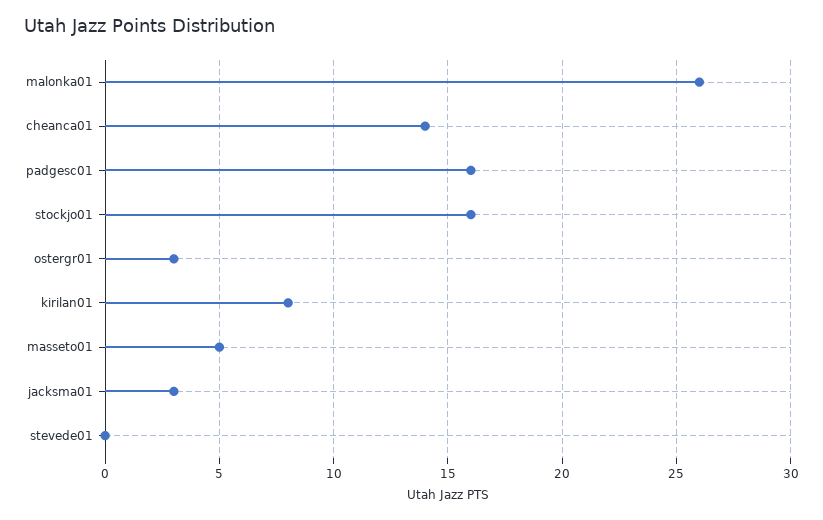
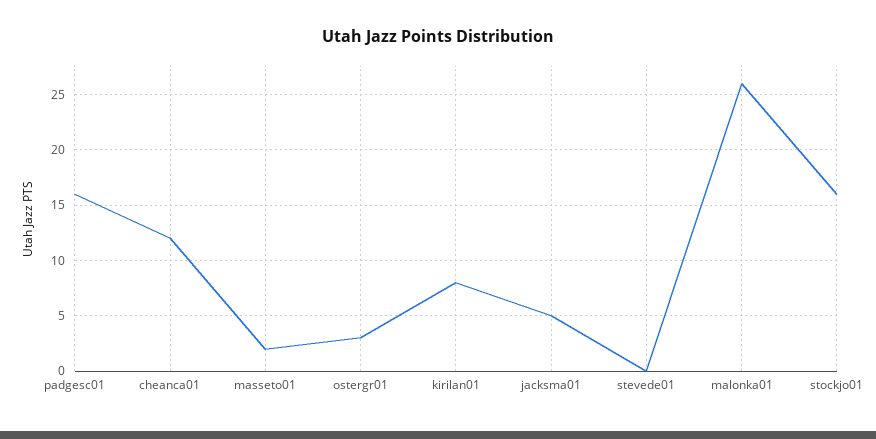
cheanca01: 14 -> 12
masseto01: 5 -> 2
jacksma01: 3 -> 5

